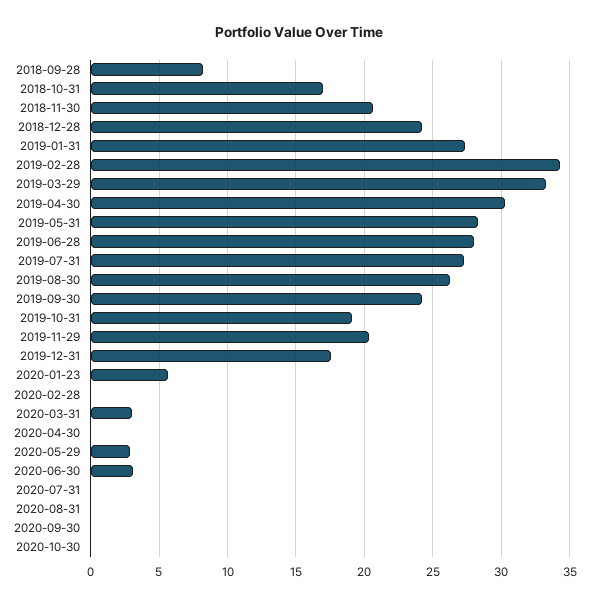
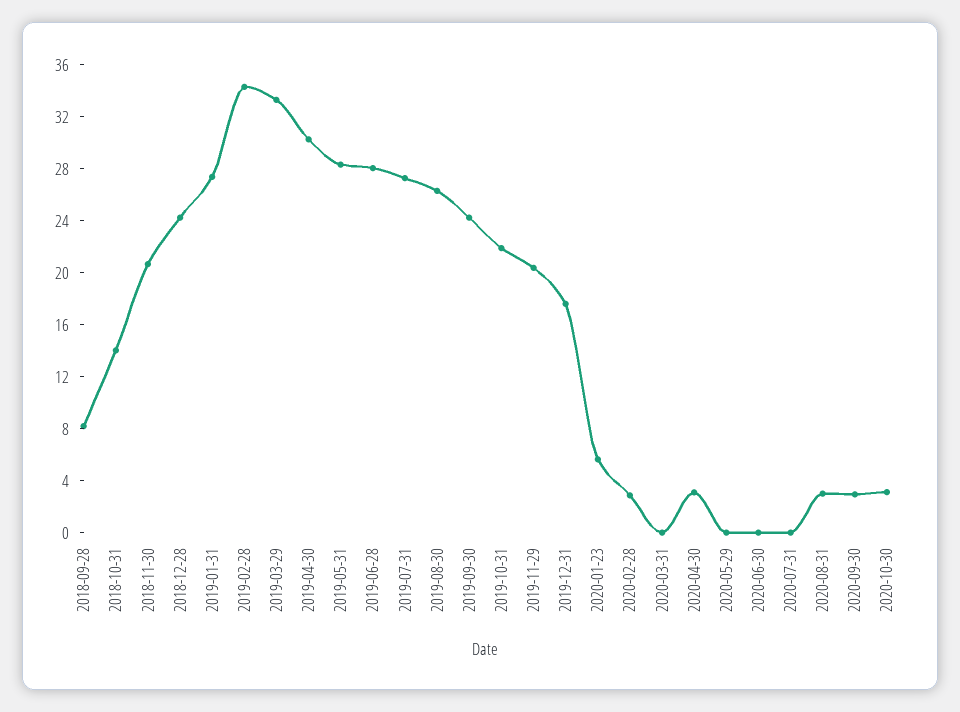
2018-10-31: 17 -> 14
2019-10-31: 19 -> 22
2020-02-28: 0 -> 3
2020-03-31: 3 -> 0
2020-04-30: 0 -> 3
2020-05-29: 3 -> 0
2020-06-30: 3 -> 0
2020-08-31: 0 -> 3
2020-09-30: 0 -> 3
2020-10-30: 0 -> 3

